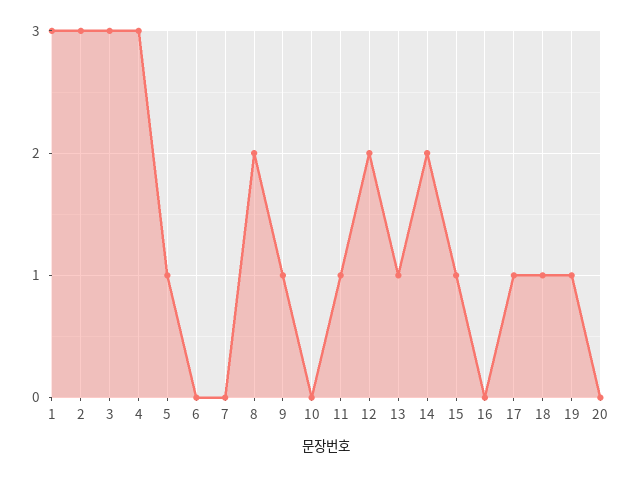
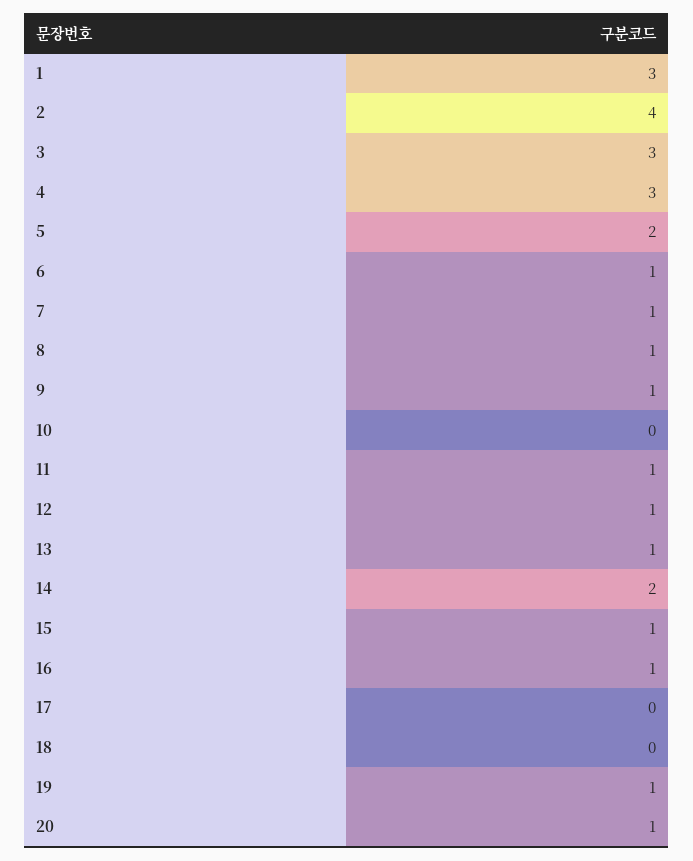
2: 3 -> 4
5: 1 -> 2
6: 0 -> 1
7: 0 -> 1
8: 2 -> 1
12: 2 -> 1
16: 0 -> 1
17: 1 -> 0
18: 1 -> 0
20: 0 -> 1

